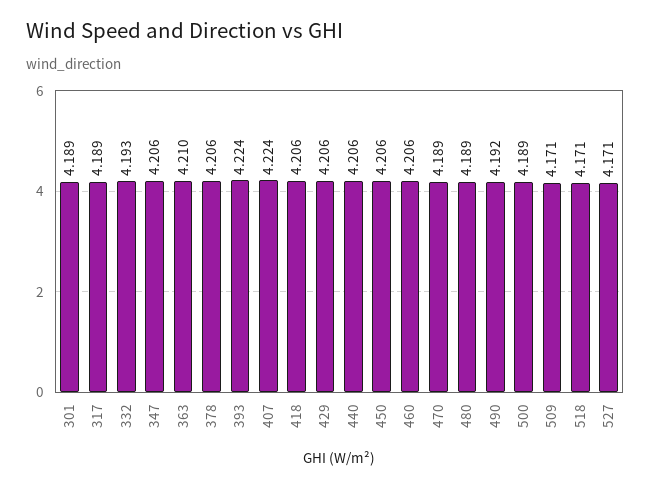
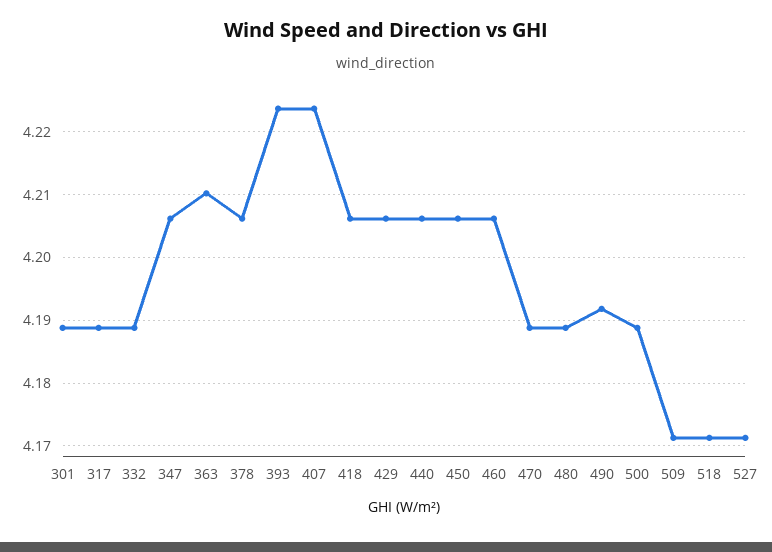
332: 4.193 -> 4.189

